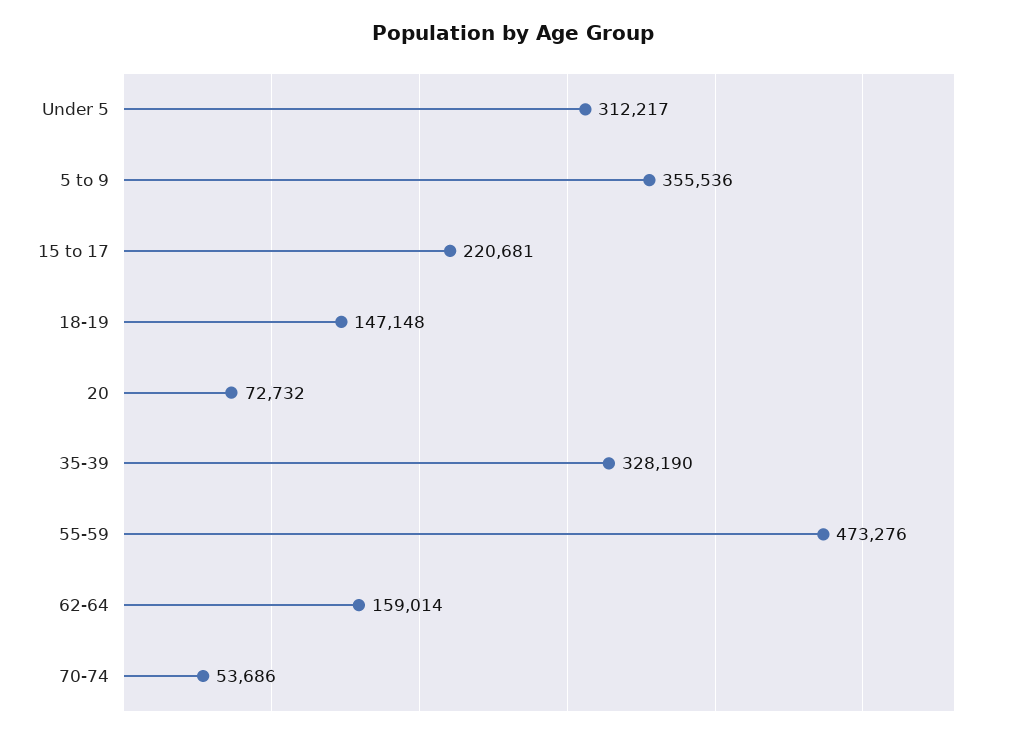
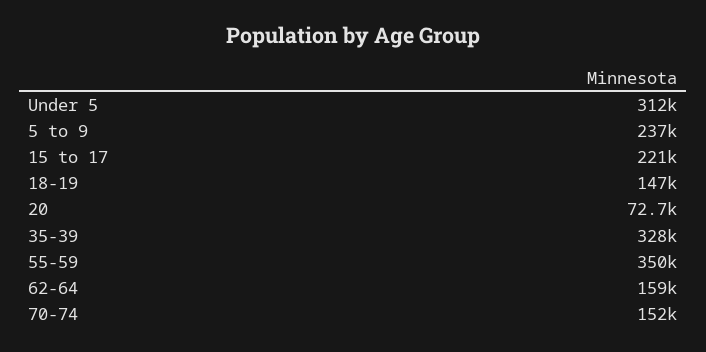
5 to 9: 355536 -> 237000
55-59: 473276 -> 350000
70-74: 53686 -> 152000

